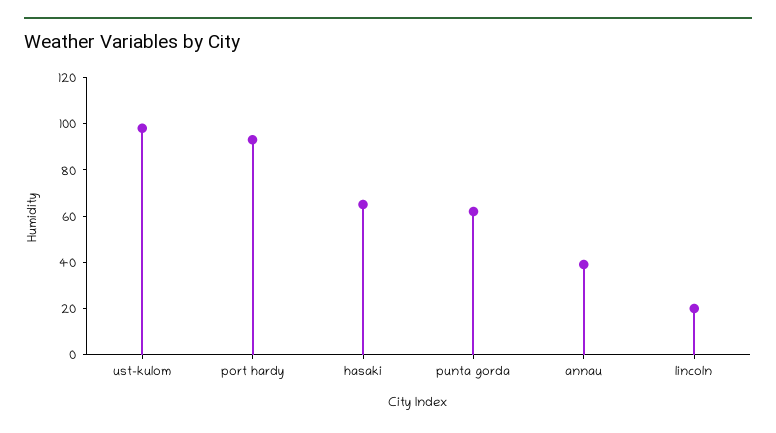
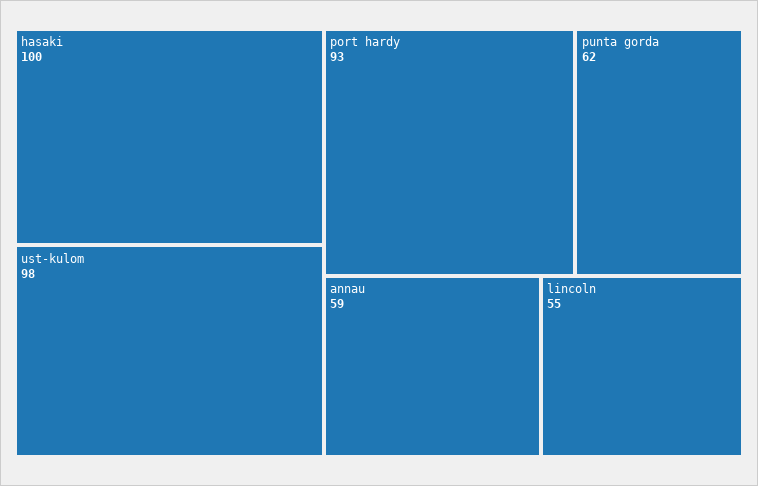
hasaki: 65 -> 100
annau: 40 -> 59
lincoln: 20 -> 55

